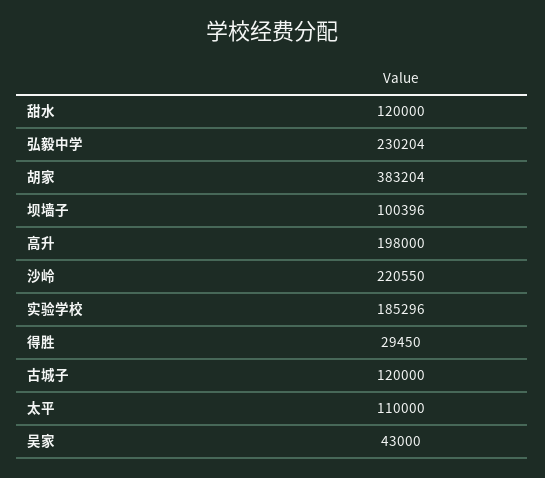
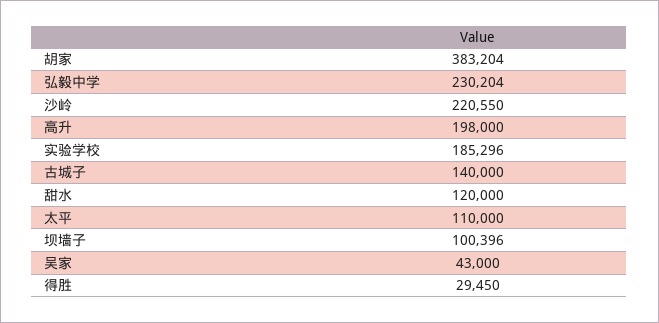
古城子: 120000 -> 140000

